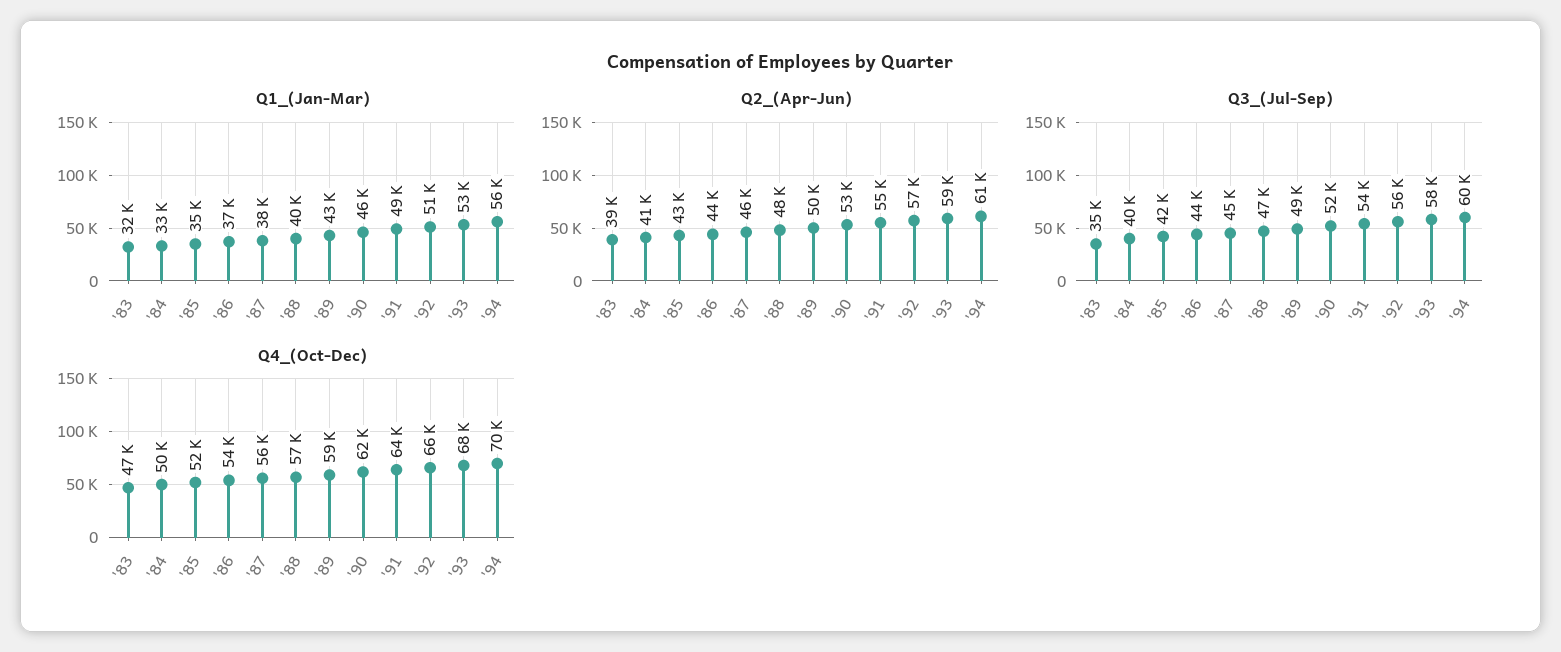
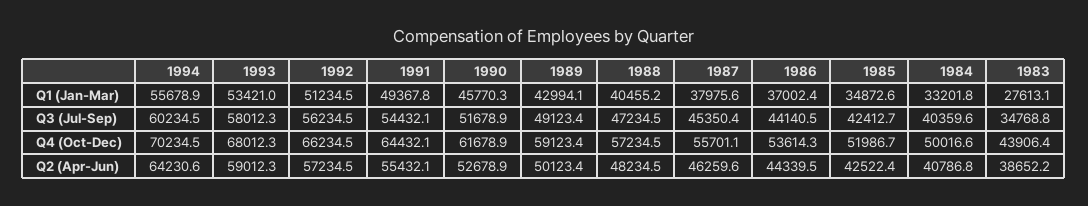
Q1_(Jan-Mar), '83: 32000 -> 27613.1
Q2_(Apr-Jun), '94: 61000 -> 64230.6
Q4_(Oct-Dec), '83: 47000 -> 43906.4

